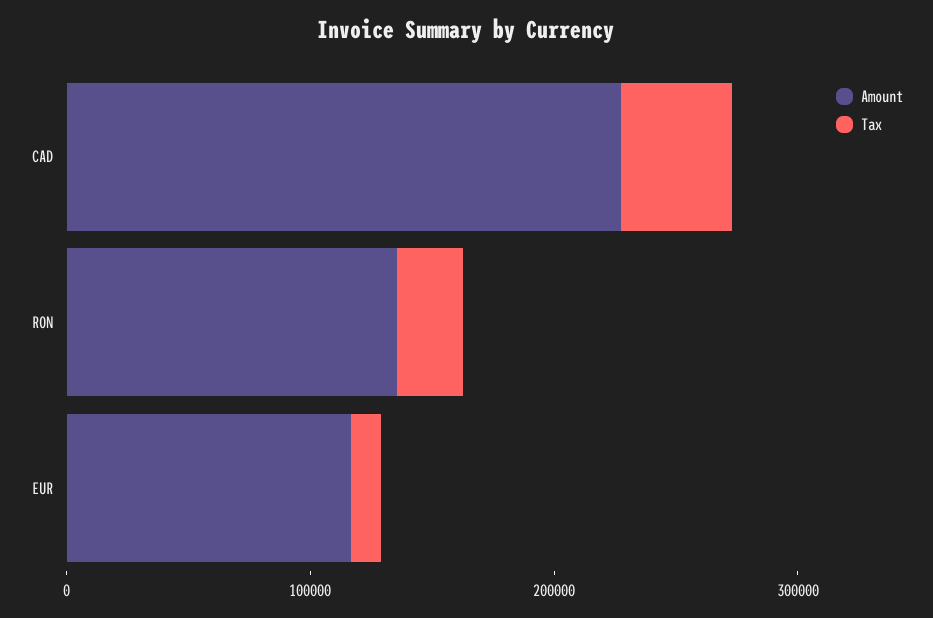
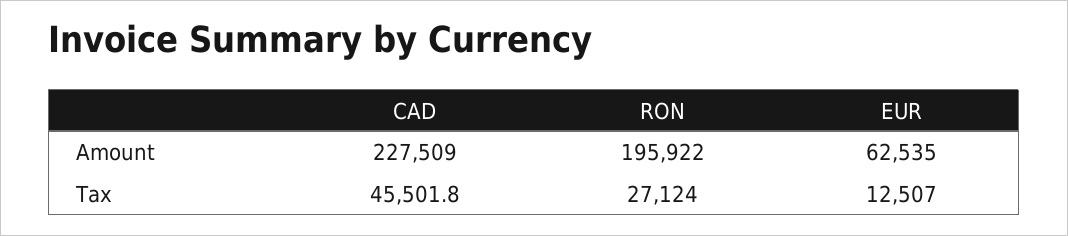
Amount, RON: 140000 -> 195922
Amount, EUR: 120000 -> 62535

